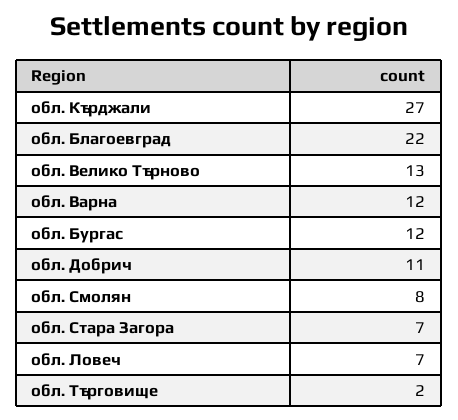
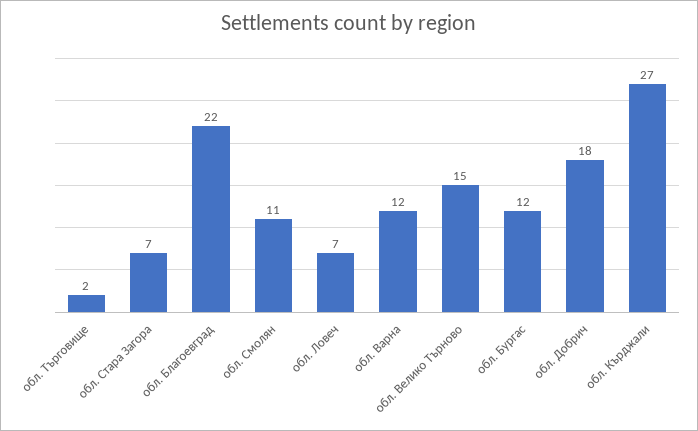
обл. Велико Търново: 13 -> 15
обл. Добрич: 11 -> 18
обл. Смолян: 8 -> 11

